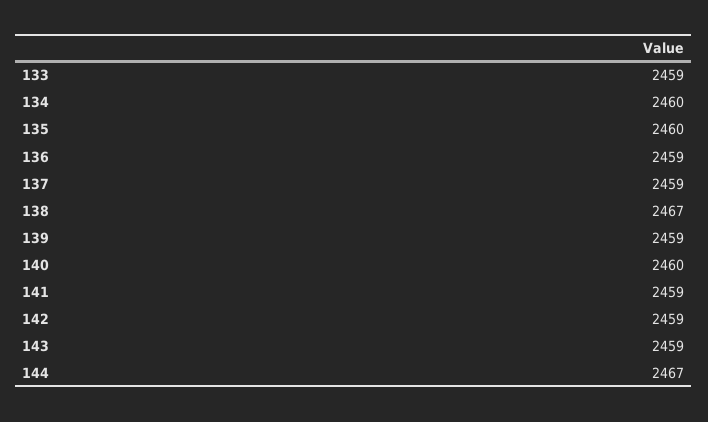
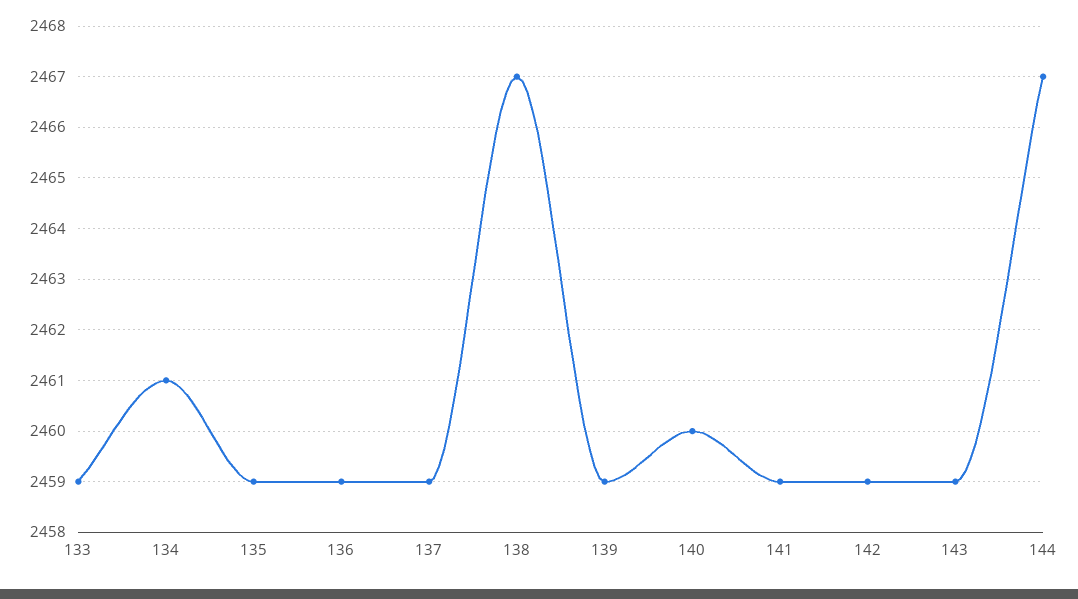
134: 2460 -> 2461
135: 2460 -> 2459

